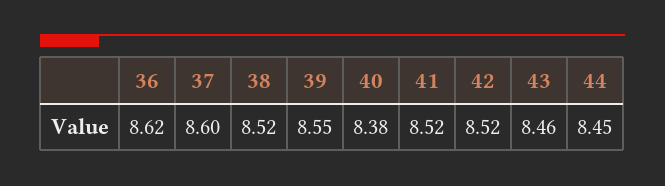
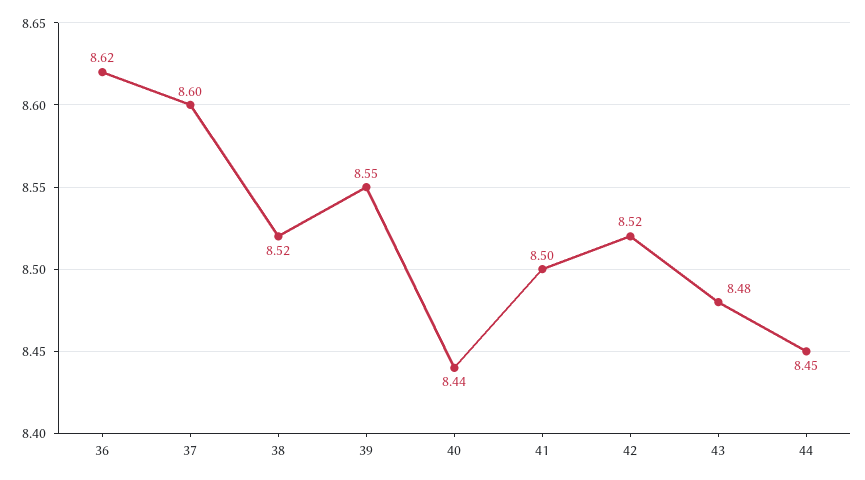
40: 8.38 -> 8.44
41: 8.52 -> 8.5
43: 8.46 -> 8.48

